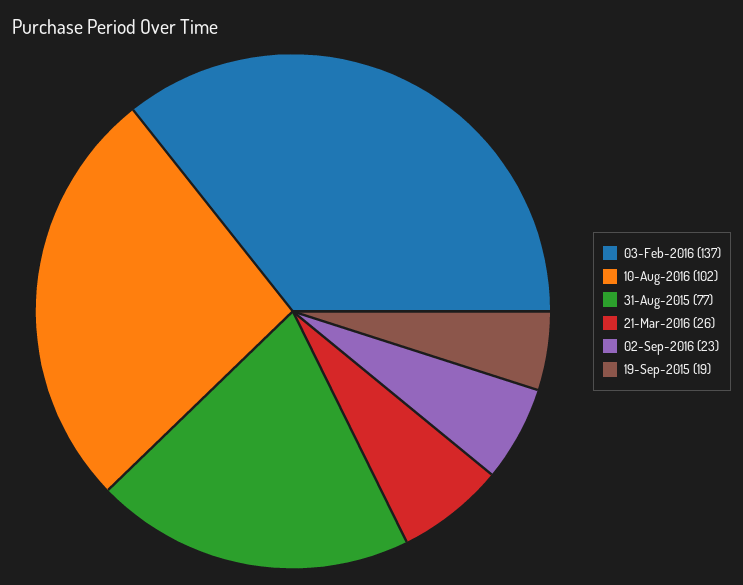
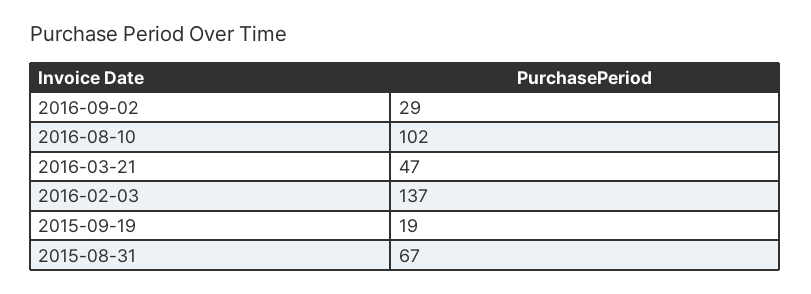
31-Aug-2015: 77 -> 67
21-Mar-2016: 26 -> 47
02-Sep-2016: 23 -> 29

